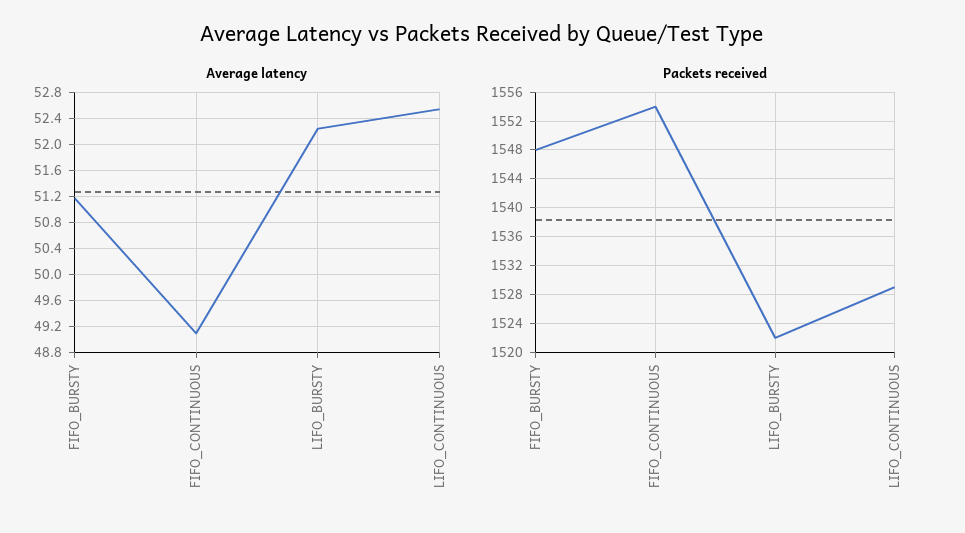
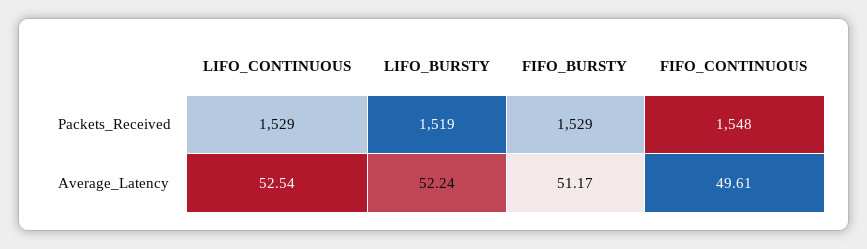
Average latency, FIFO_CONTINUOUS: 49.1 -> 49.61
Packets received, FIFO_BURSTY: 1548 -> 1529
Packets received, FIFO_CONTINUOUS: 1554 -> 1548
Packets received, LIFO_BURSTY: 1522 -> 1519

